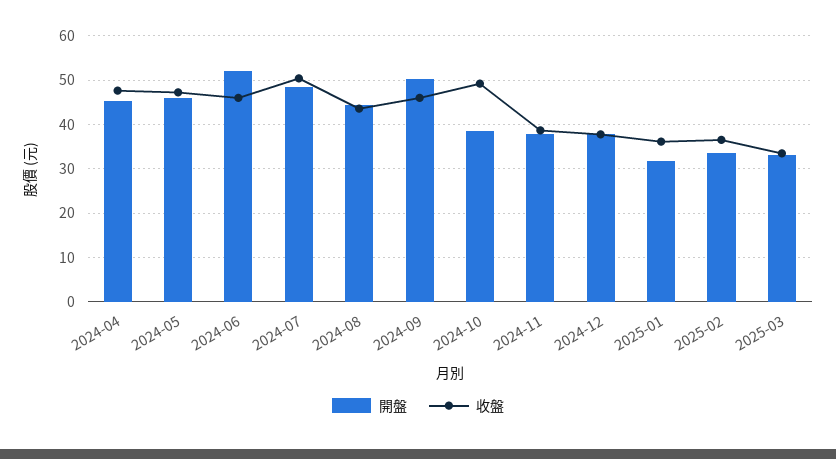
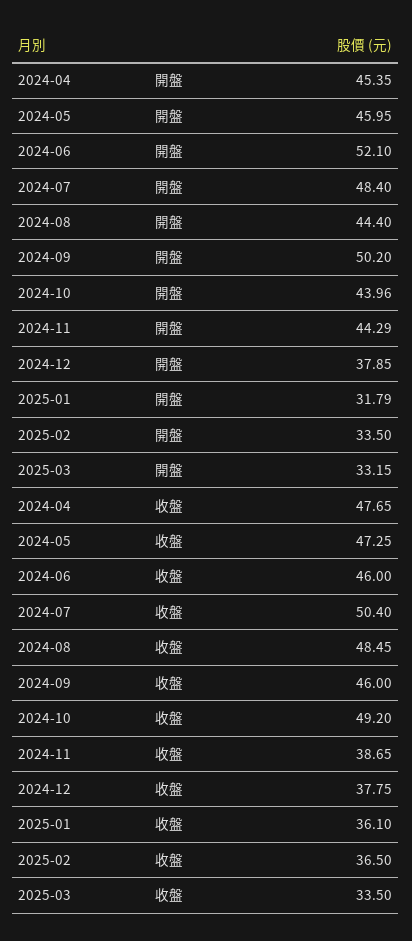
收盤, 2024-08: 44 -> 48.45
開盤, 2024-10: 38 -> 43.96
開盤, 2024-11: 38 -> 44.29

